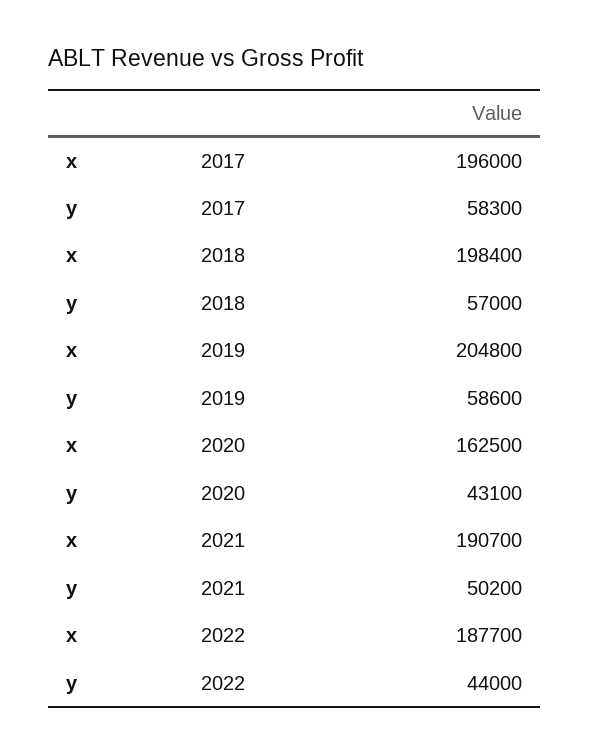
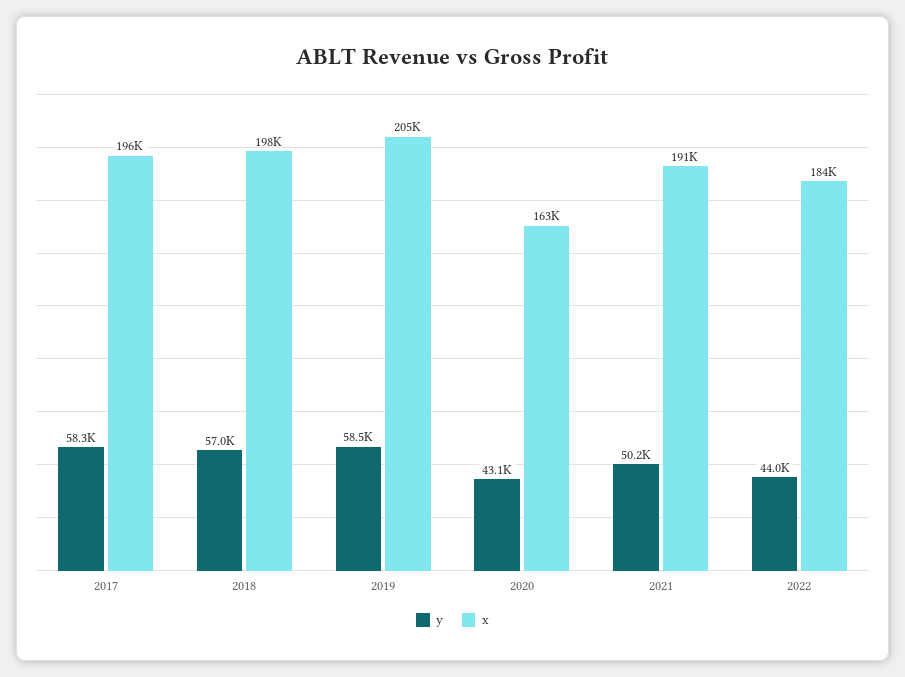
y, 2019: 58600 -> 58500
x, 2022: 187700 -> 184000

